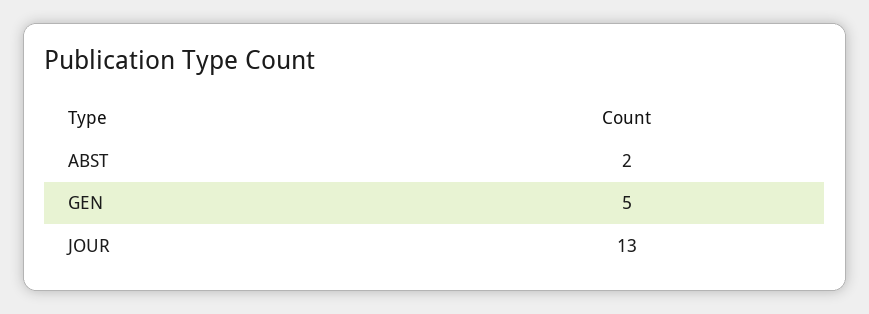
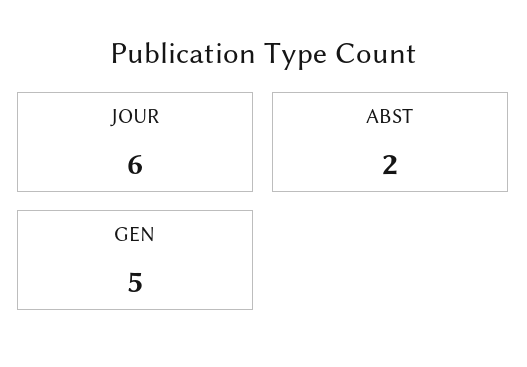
JOUR: 13 -> 6

